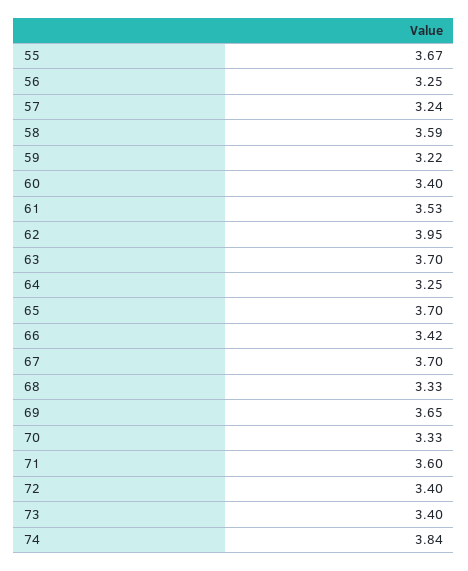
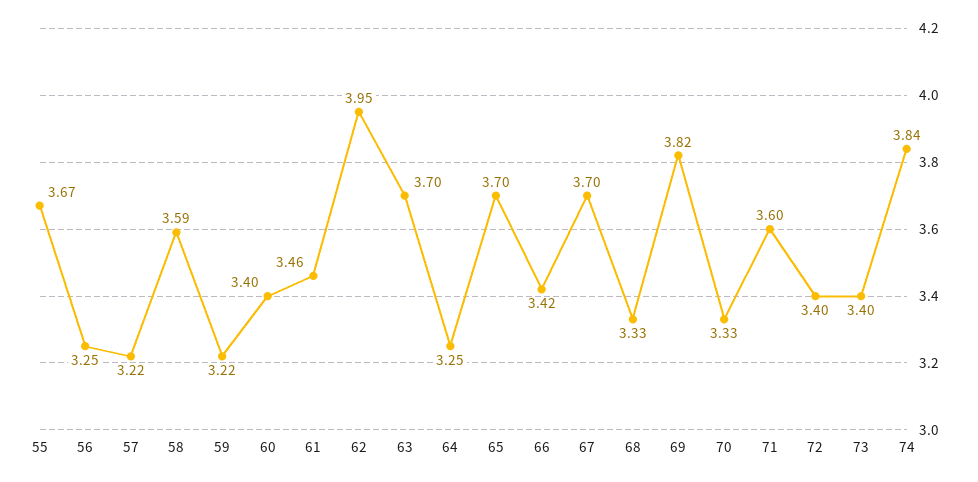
57: 3.24 -> 3.22
61: 3.53 -> 3.46
69: 3.65 -> 3.82

